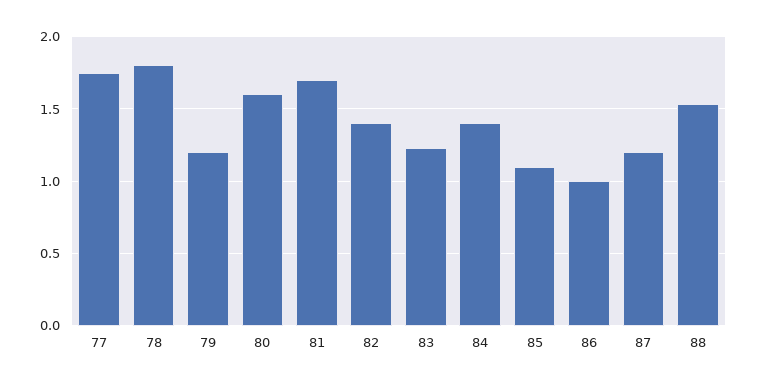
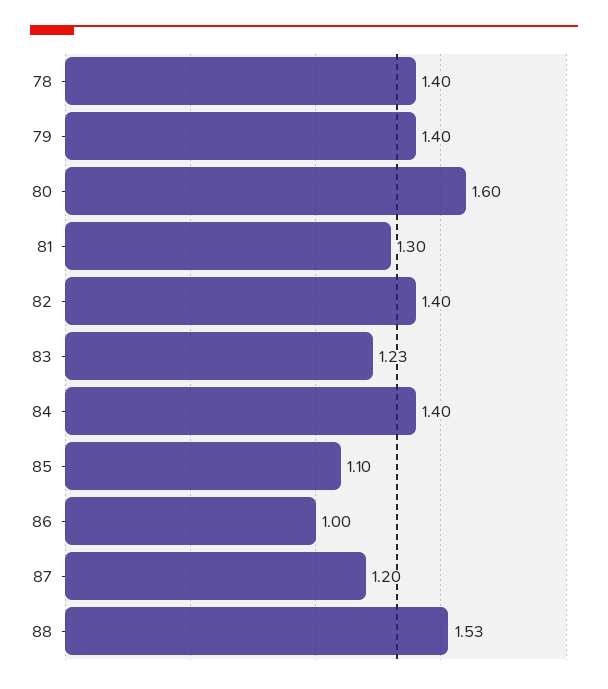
77: 1.75 -> none
78: 1.8 -> 1.4
79: 1.2 -> 1.4
81: 1.7 -> 1.3

